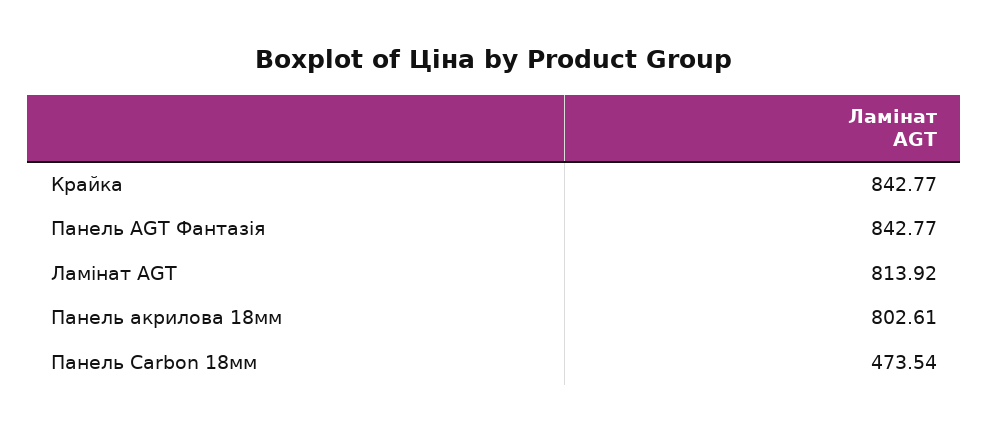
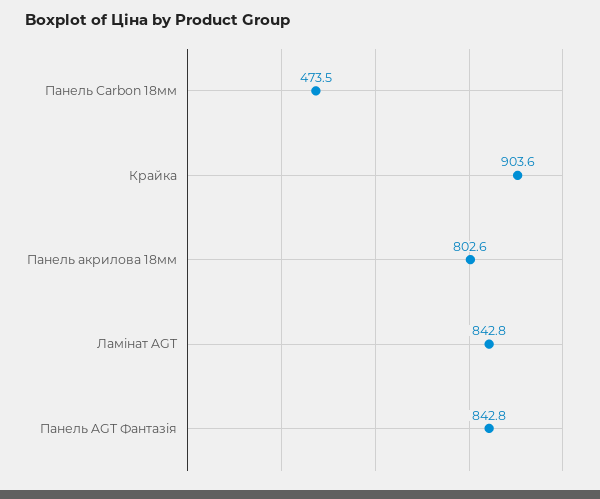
Крайка: 842.77 -> 903.6
Ламінат AGT: 813.92 -> 842.8

